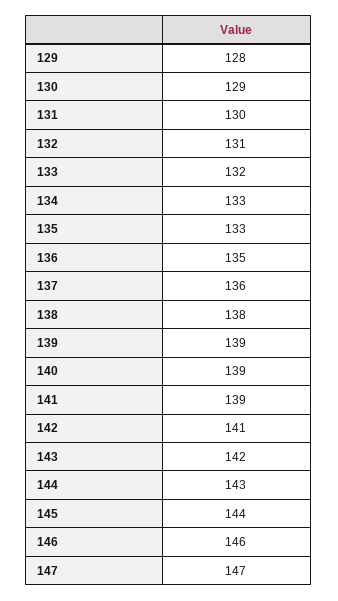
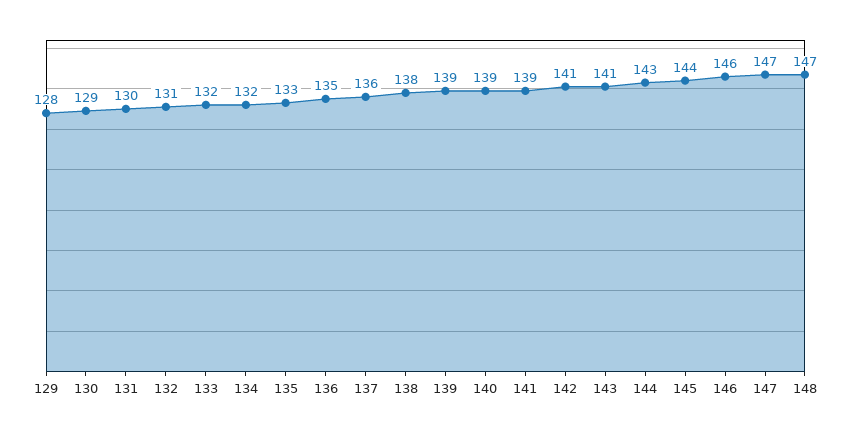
134: 133 -> 132
143: 142 -> 141
148: none -> 147

